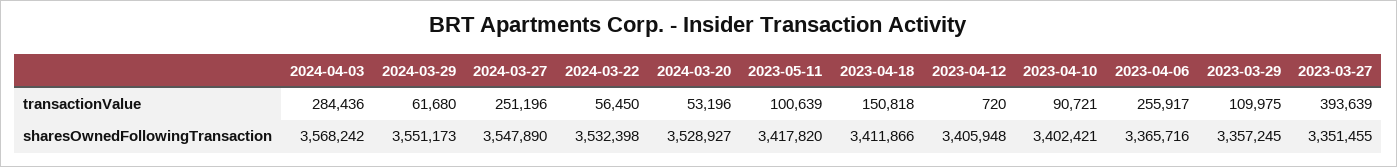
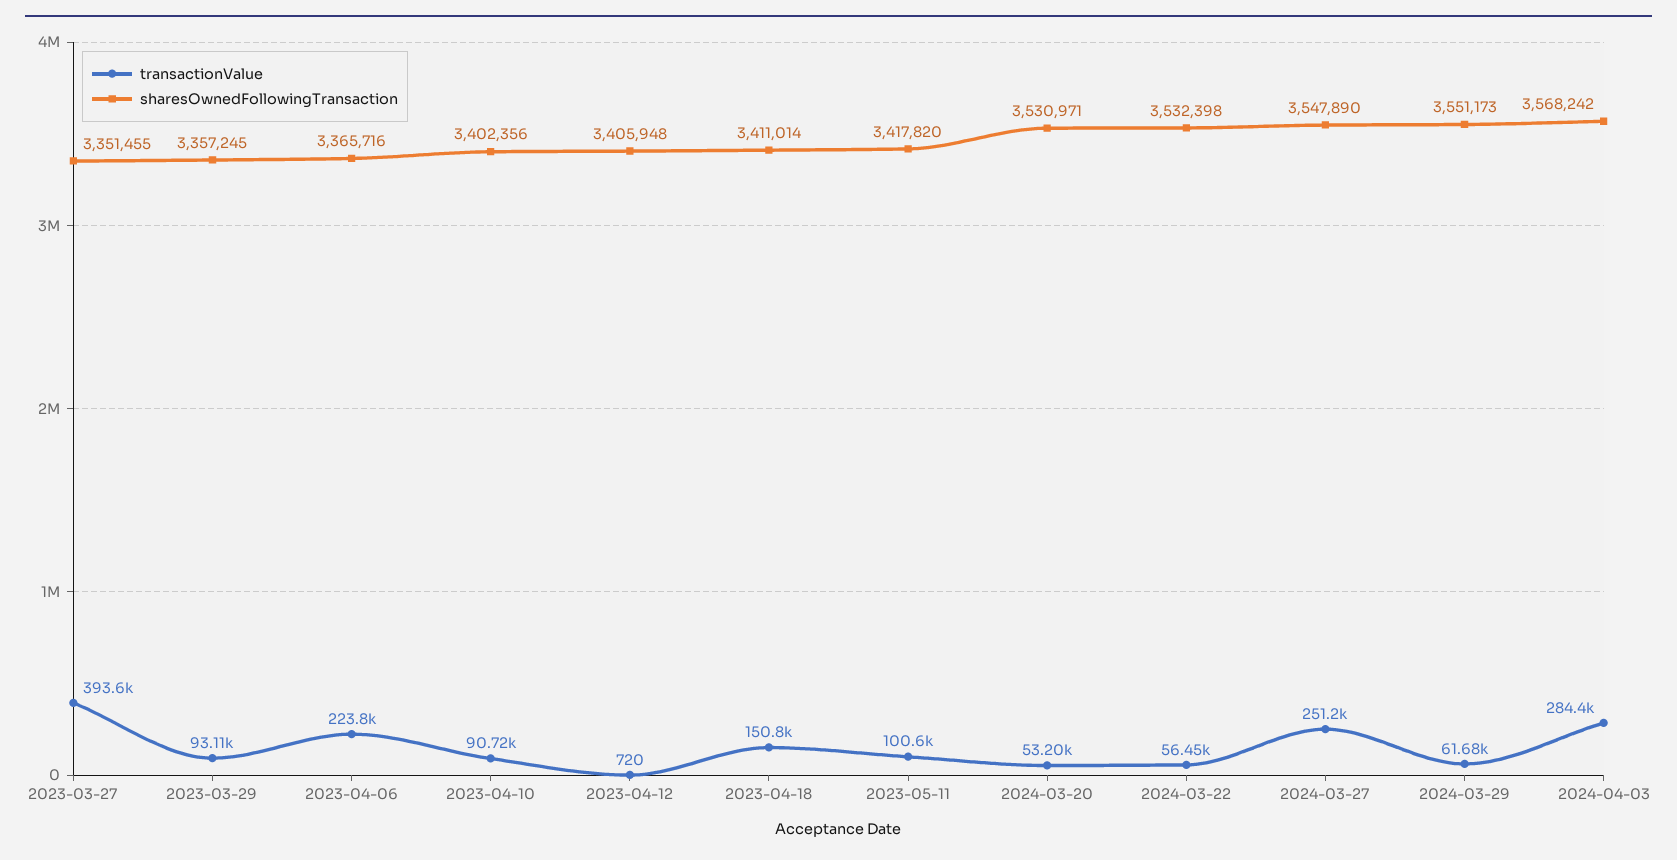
transactionValue, 2023-04-06: 255917 -> 223800
transactionValue, 2023-03-29: 109975 -> 93110
sharesOwnedFollowingTransaction, 2024-03-20: 3528927 -> 3530971
sharesOwnedFollowingTransaction, 2023-04-18: 3411866 -> 3411014
sharesOwnedFollowingTransaction, 2023-04-10: 3402421 -> 3402356

